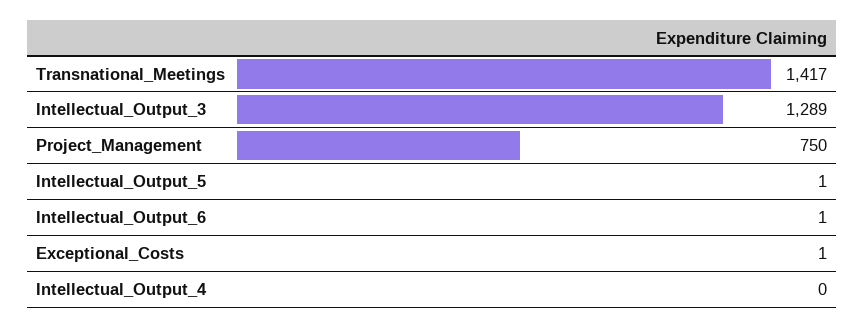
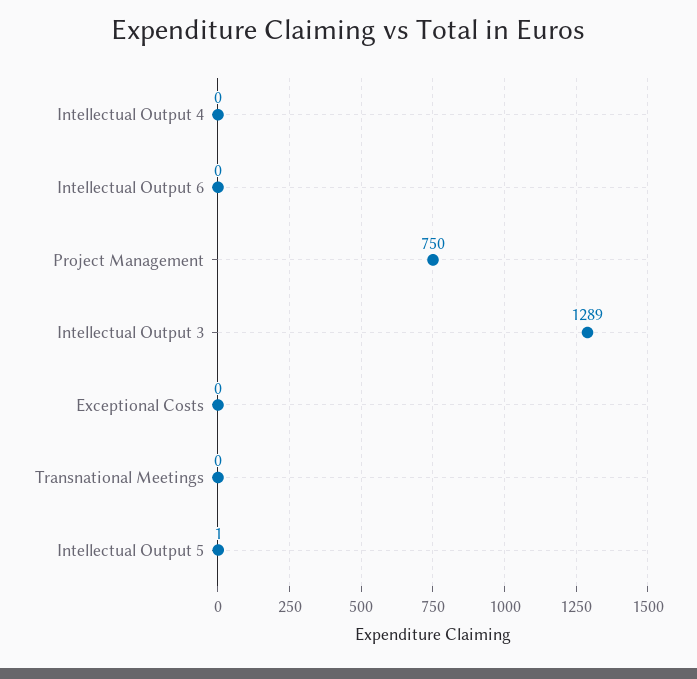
Transnational_Meetings: 1417 -> 0
Intellectual_Output_6: 1 -> 0
Exceptional_Costs: 1 -> 0

